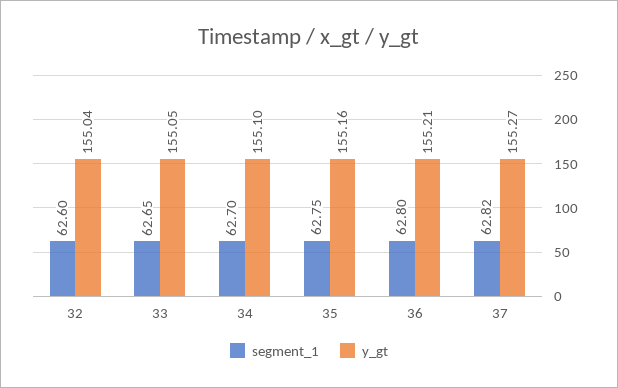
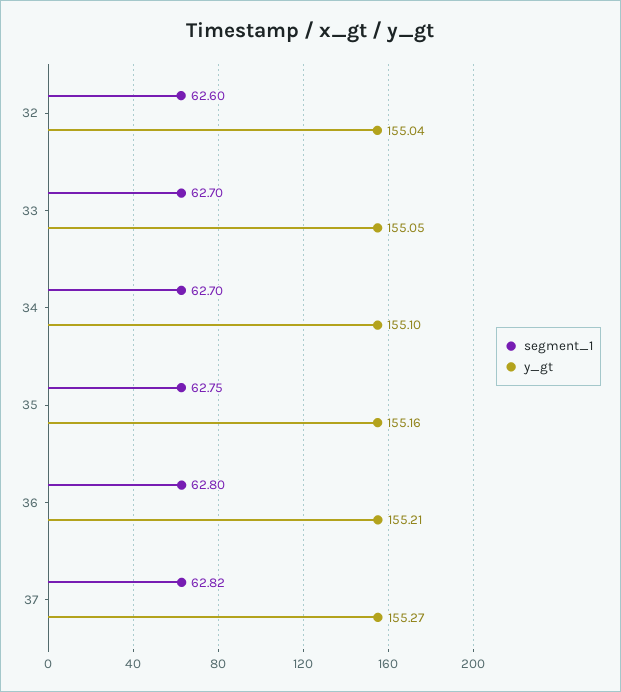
segment_1, 33: 62.65 -> 62.7

